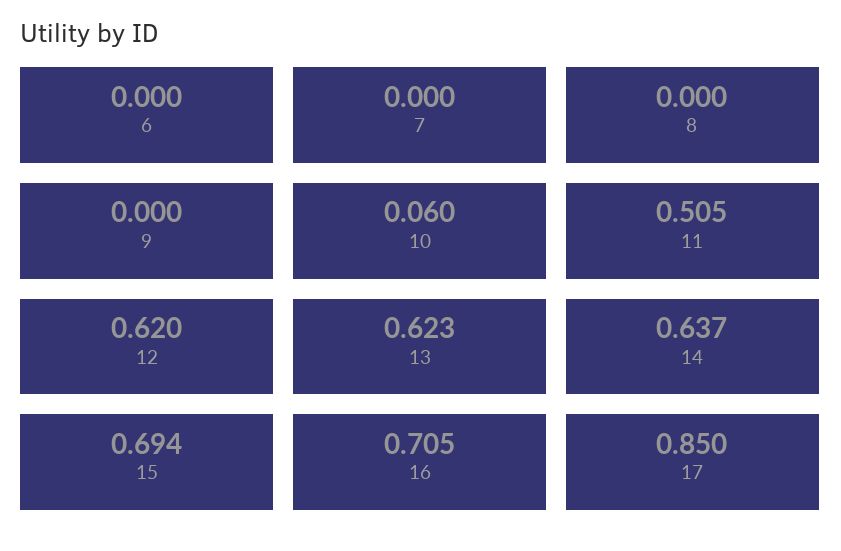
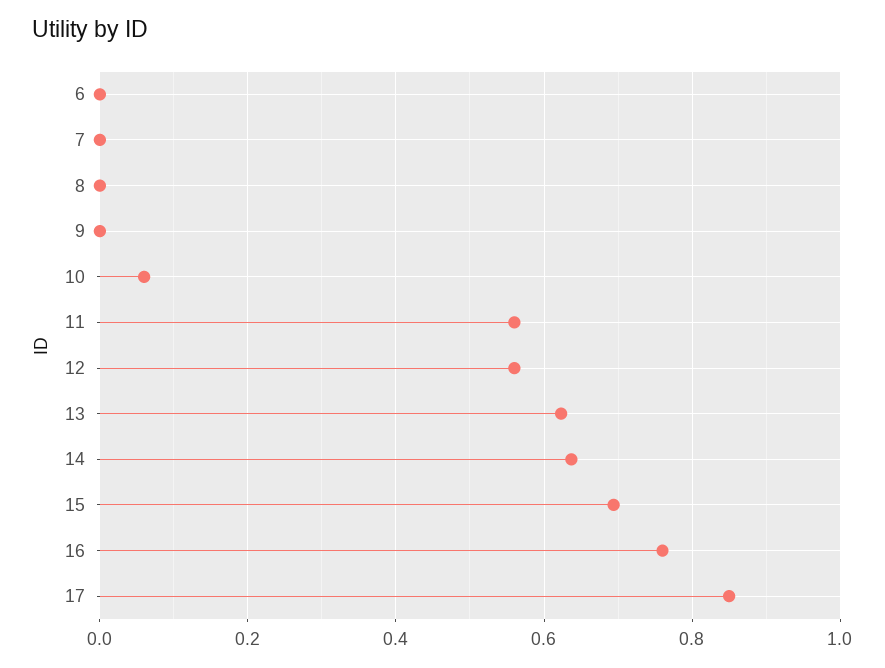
11: 0.505 -> 0.56
12: 0.62 -> 0.56
16: 0.705 -> 0.76

